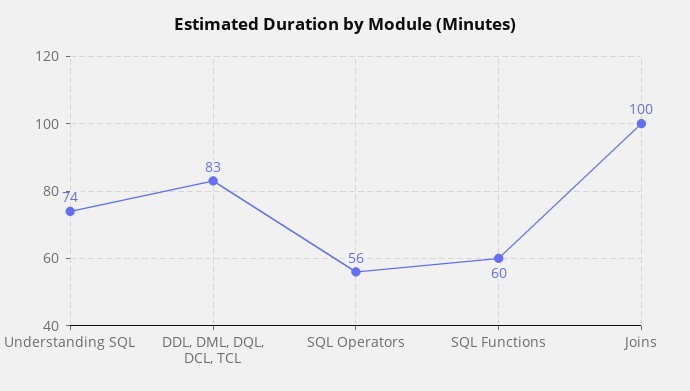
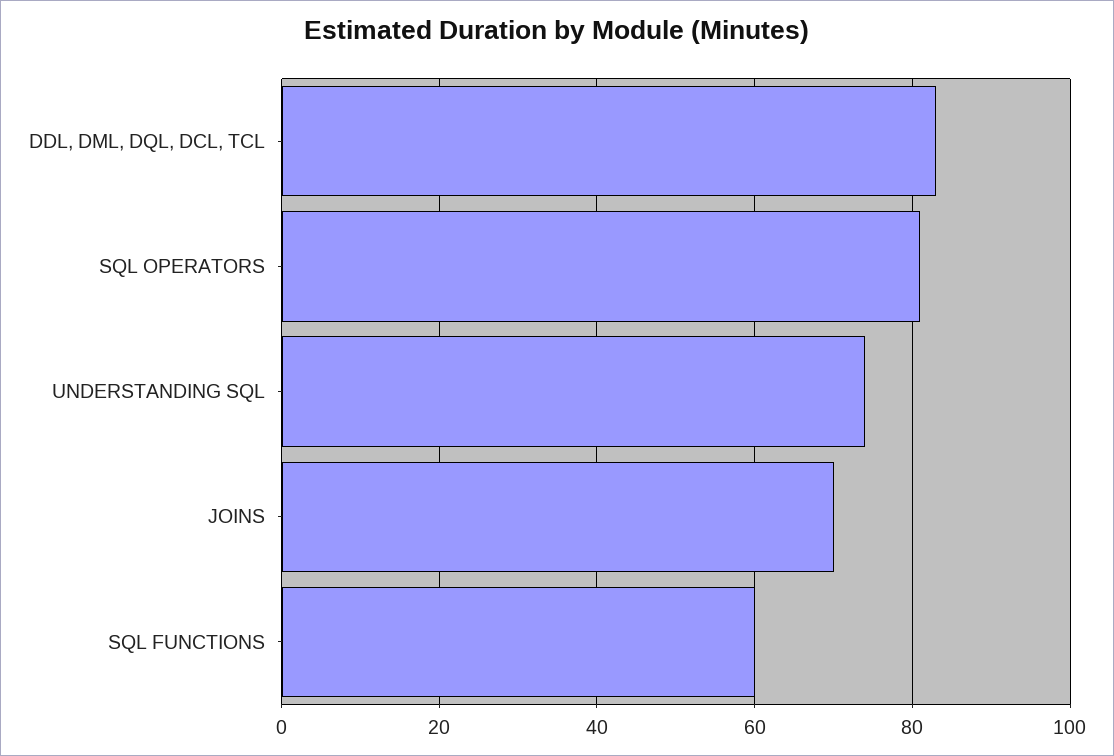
SQL Operators: 56 -> 80
Joins: 100 -> 70

